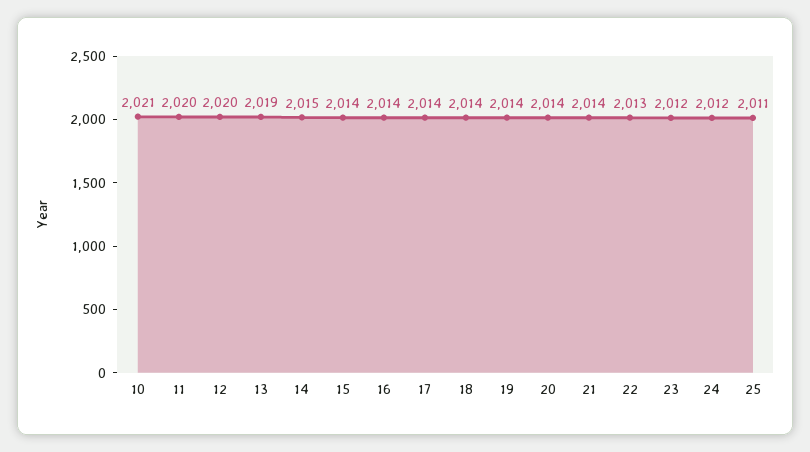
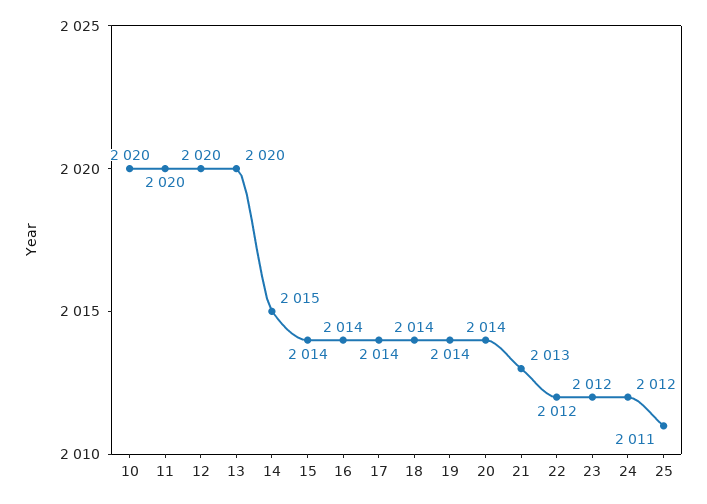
10: 2021 -> 2020
13: 2019 -> 2020
21: 2014 -> 2013
22: 2013 -> 2012

